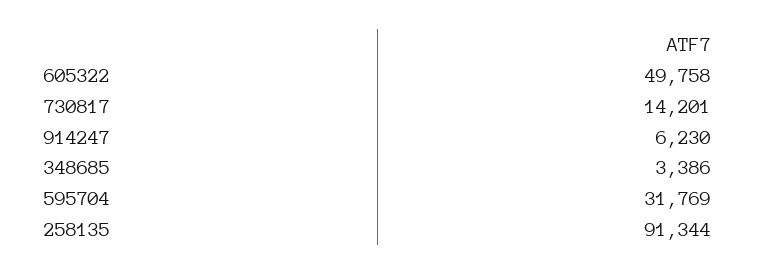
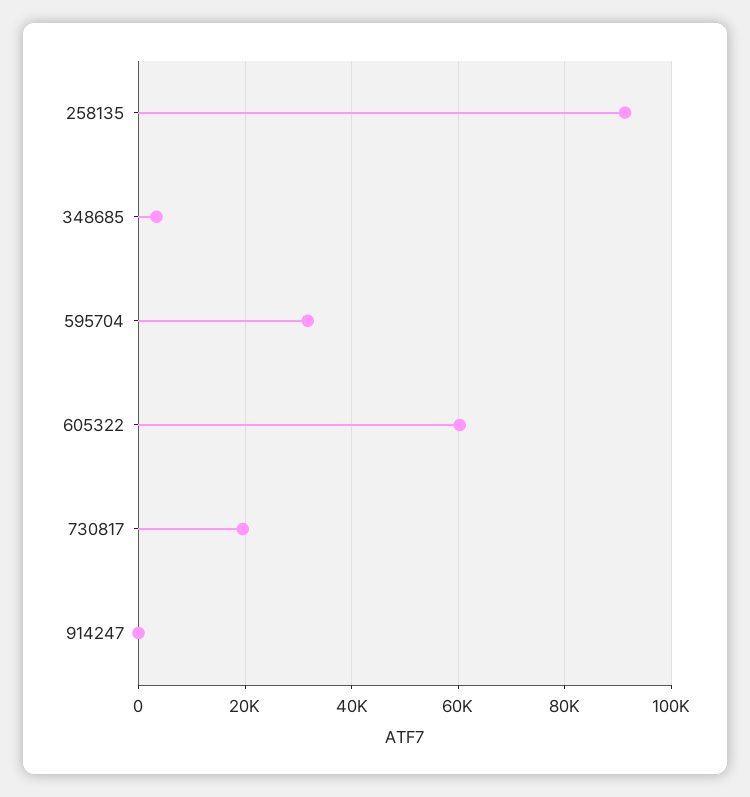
605322: 49758 -> 60000
730817: 14201 -> 20000
914247: 6230 -> 0

